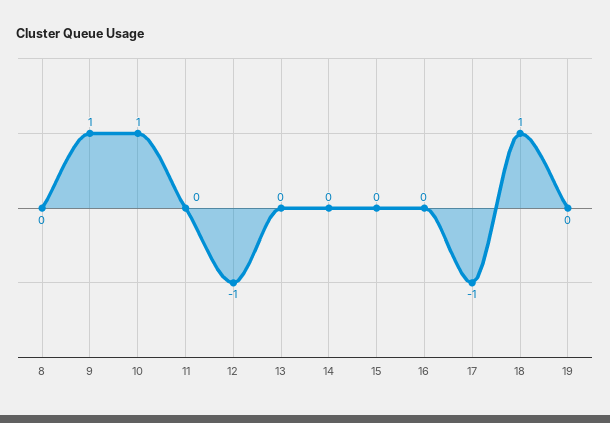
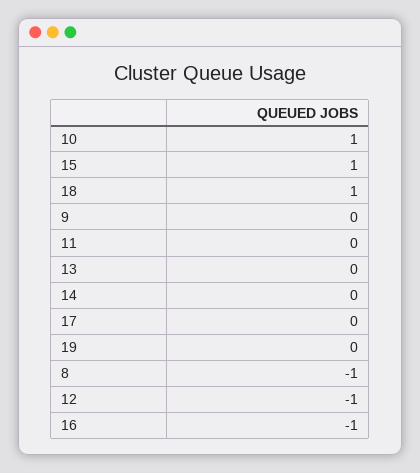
8: 0 -> -1
9: 1 -> 0
15: 0 -> 1
16: 0 -> -1
17: -1 -> 0

